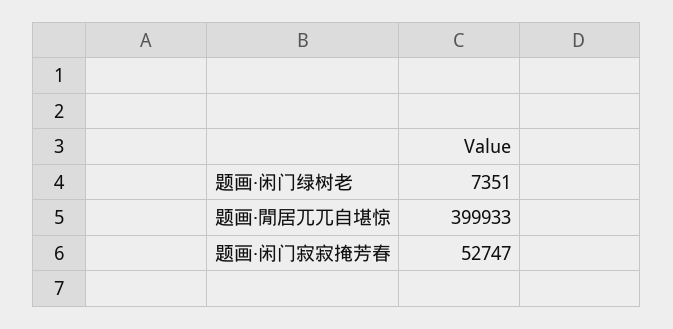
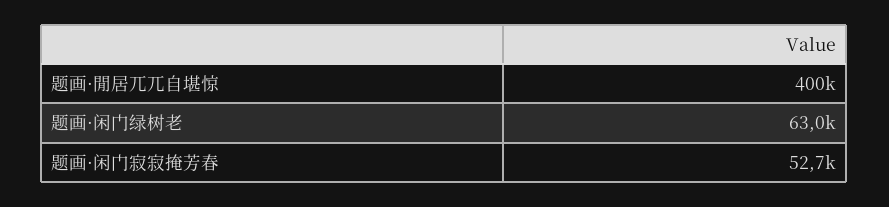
题画·闲门绿树老: 7351 -> 63000

